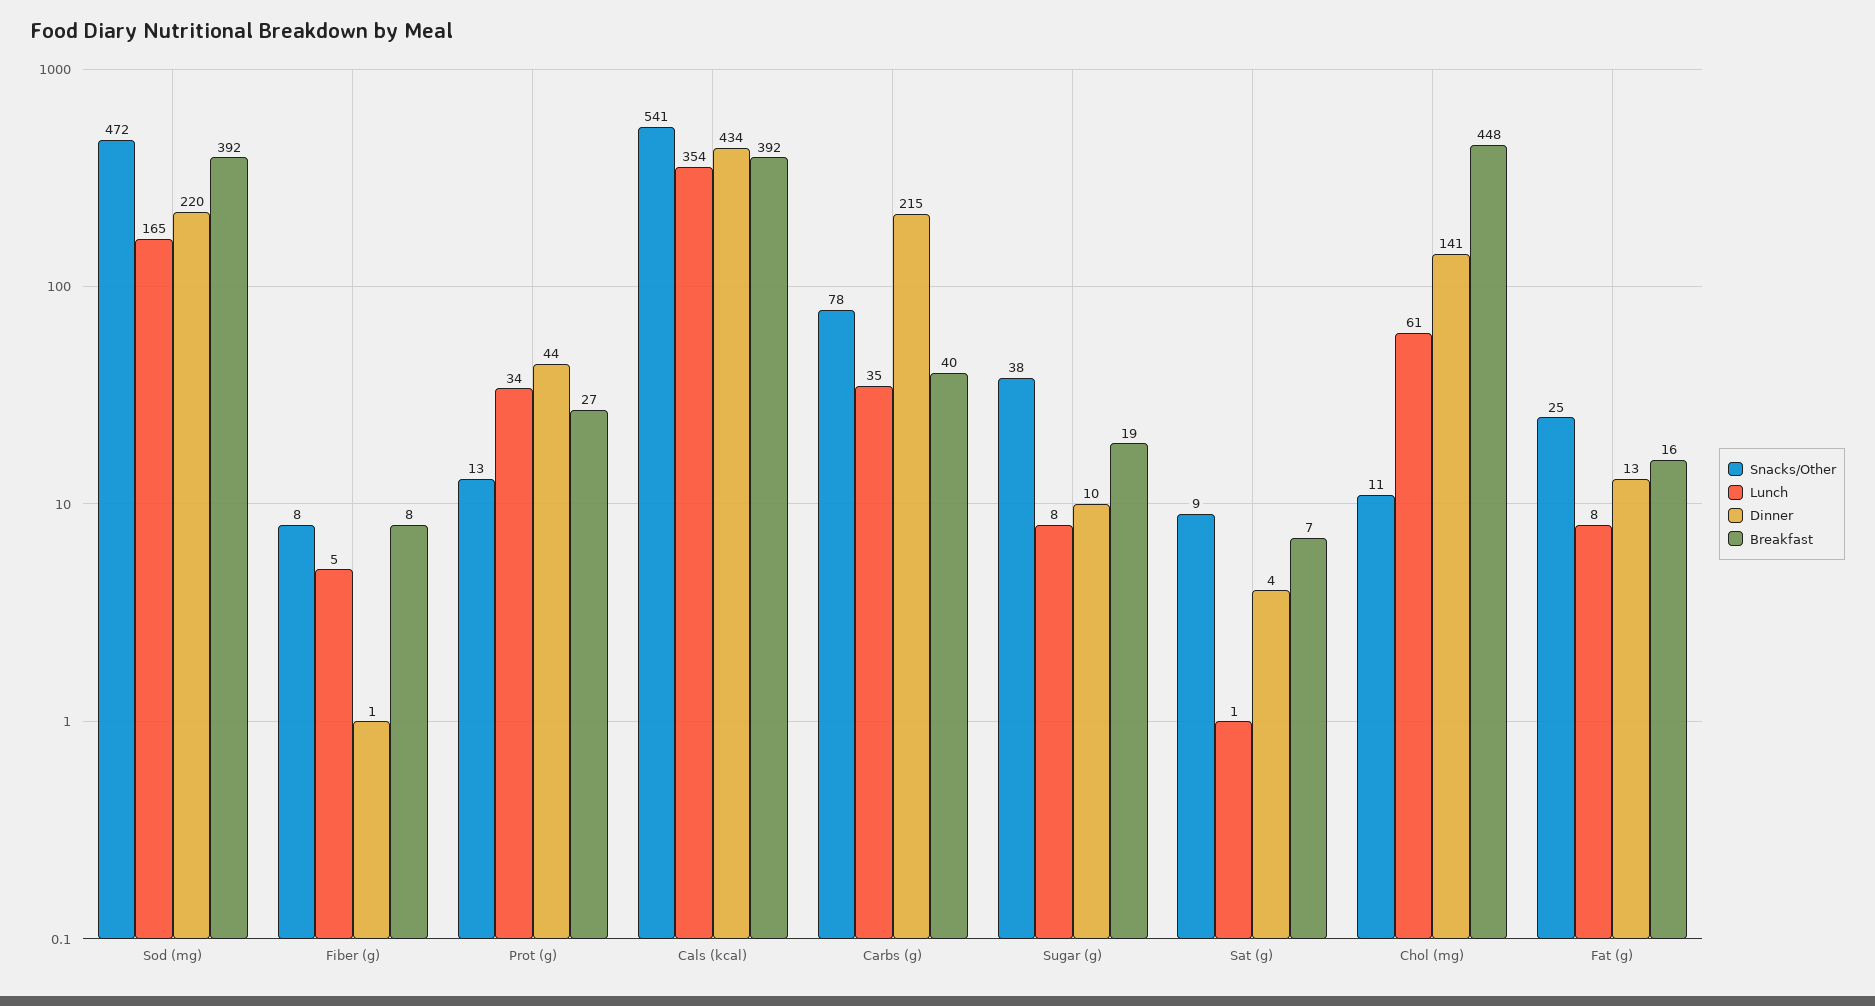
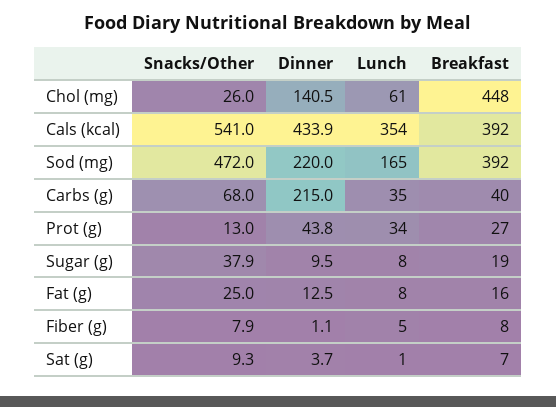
Snacks/Other, Carbs (g): 78 -> 68
Snacks/Other, Chol (mg): 11 -> 26

